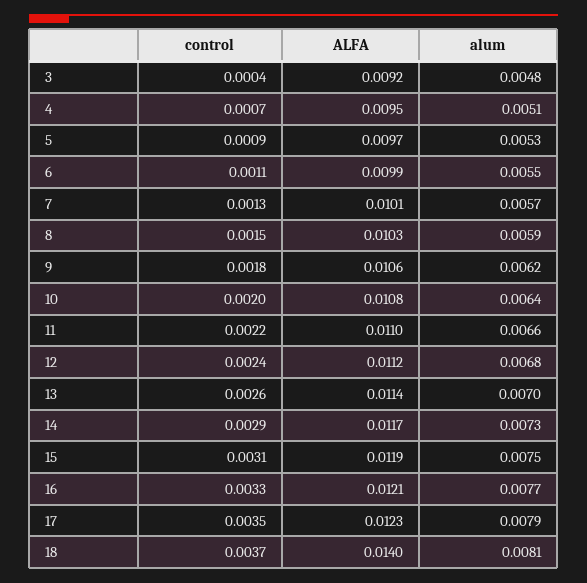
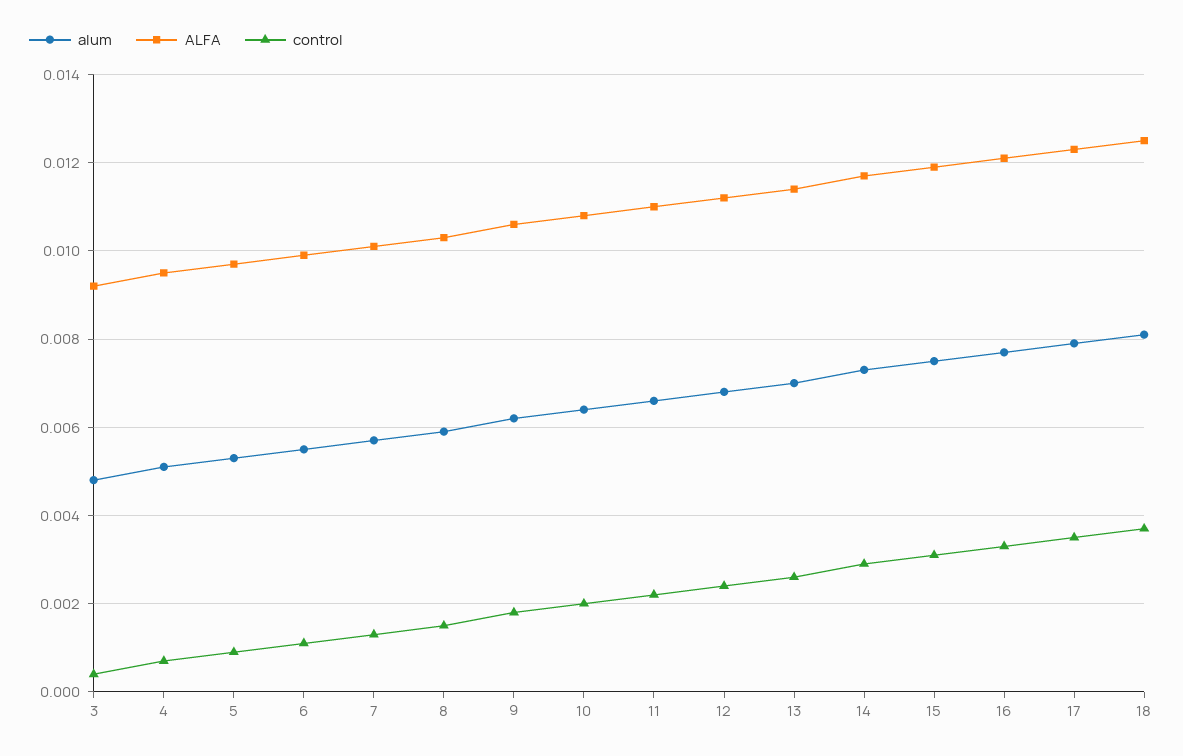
ALFA, 18: 0.014 -> 0.0125

